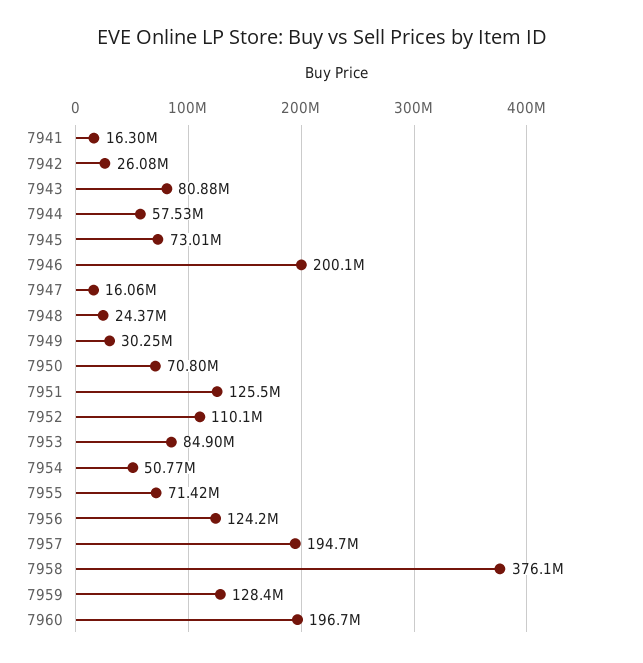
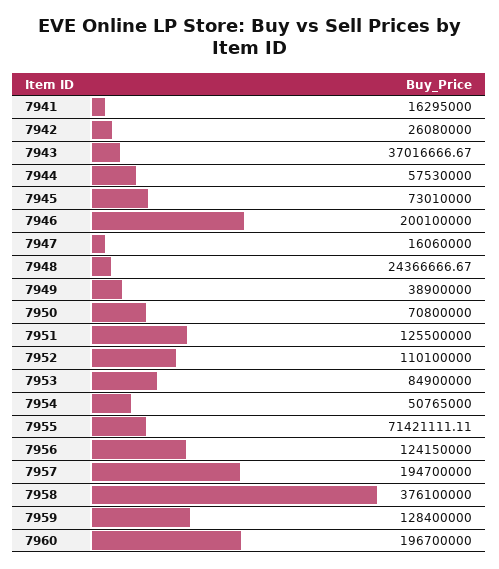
7943: 80880000 -> 37016666.67
7949: 30250000 -> 38900000

